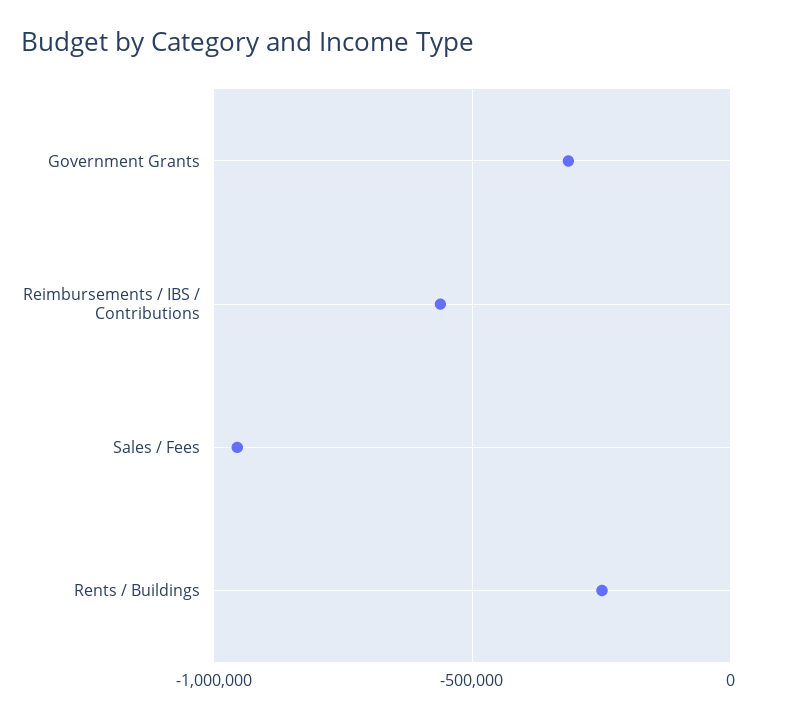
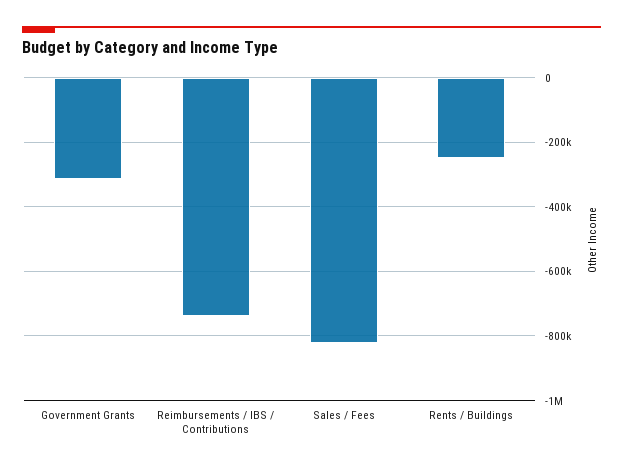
Reimbursements / IBS / Contributions: -550000 -> -740000
Sales / Fees: -950000 -> -820000

